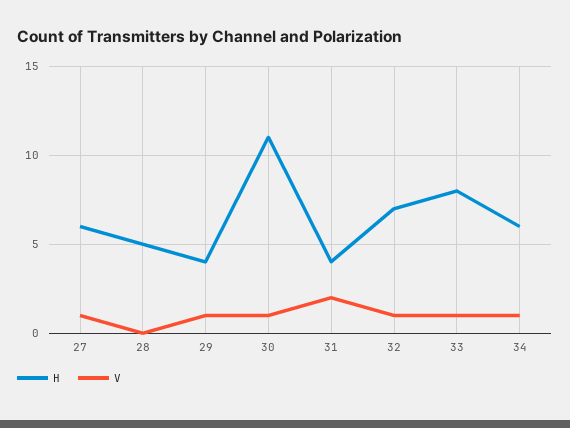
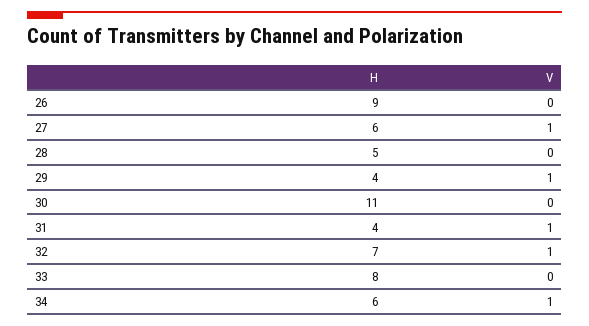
V, 30: 1 -> 0
V, 31: 2 -> 1
V, 33: 1 -> 0
H, 26: none -> 9
V, 26: none -> 0

